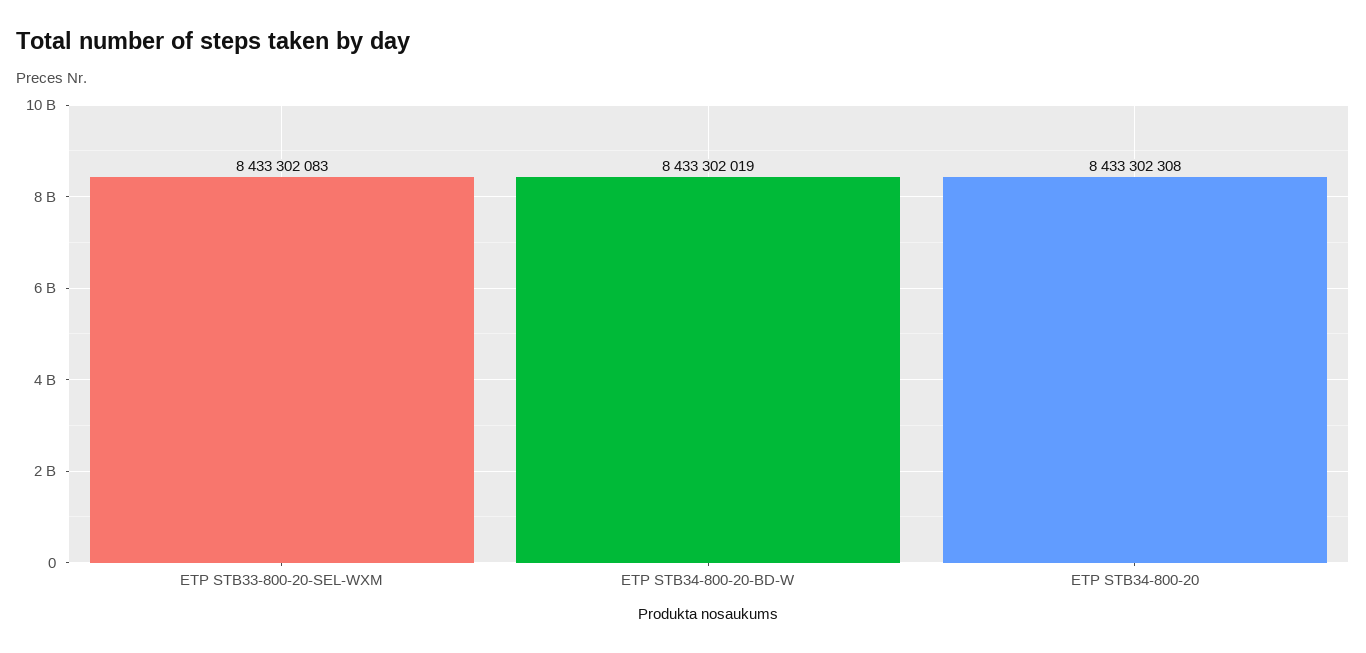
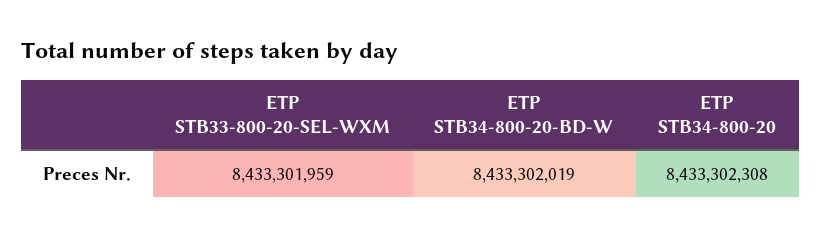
ETP STB33-800-20-SEL-WXM: 8433302083 -> 8433301959

